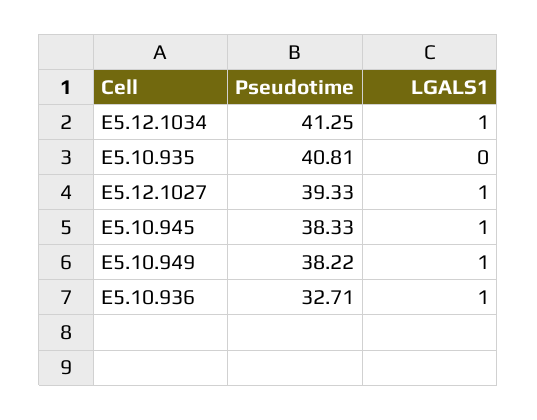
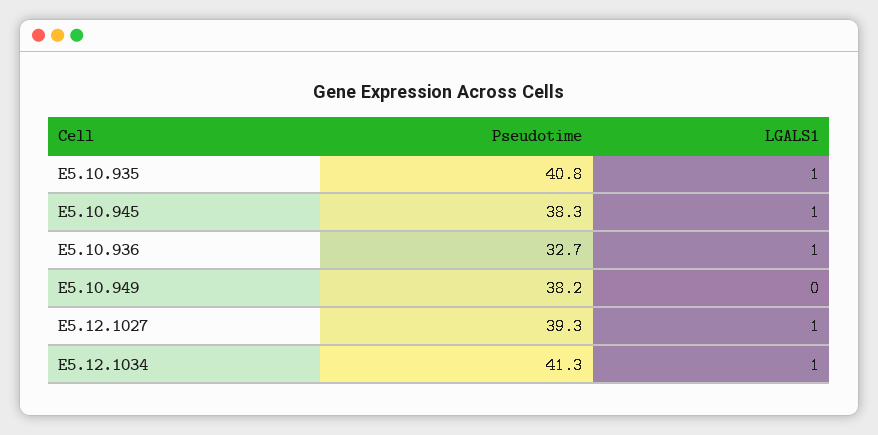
LGALS1, E5.10.935: 0 -> 1
LGALS1, E5.10.949: 1 -> 0

